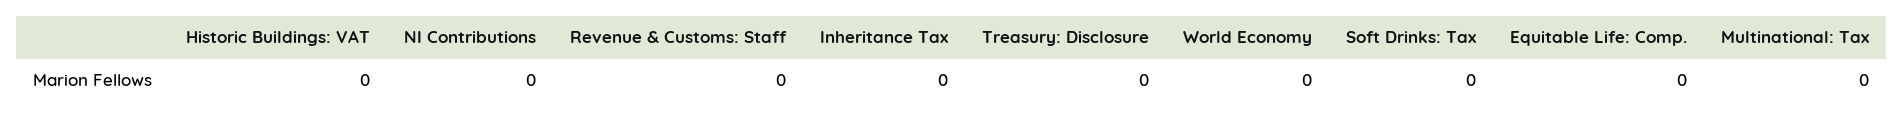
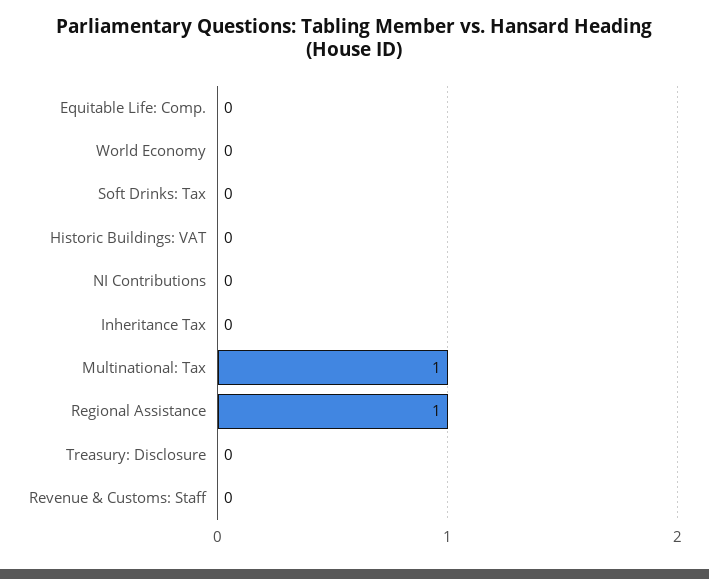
Multinational: Tax: 0 -> 1
Regional Assistance: none -> 1

